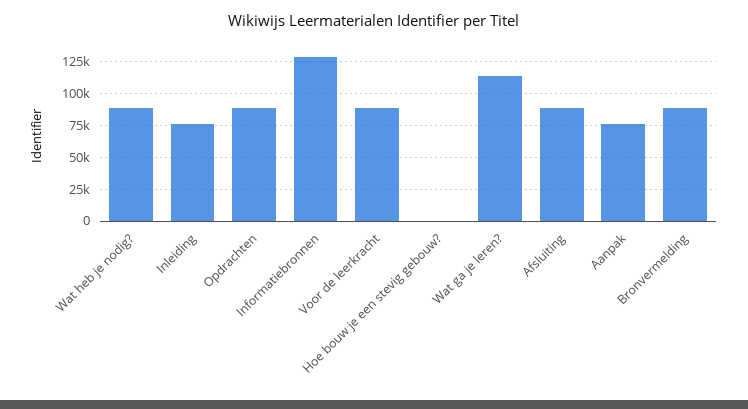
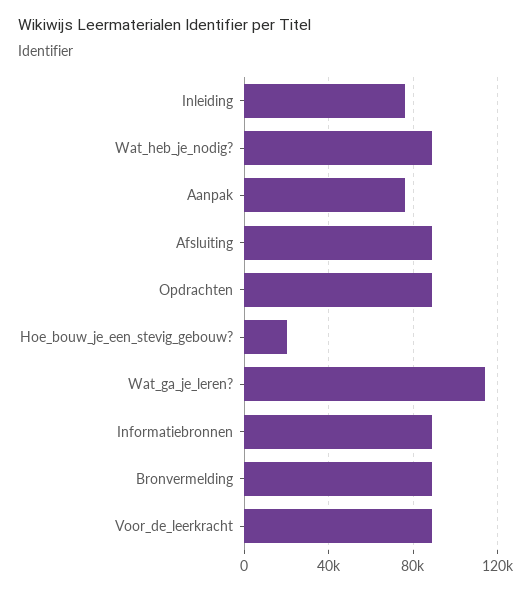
Informatiebronnen: 130000 -> 90000
Hoe bouw je een stevig gebouw?: 0 -> 20000

